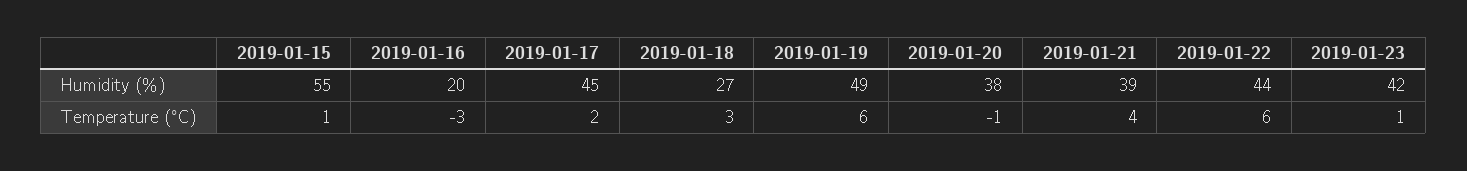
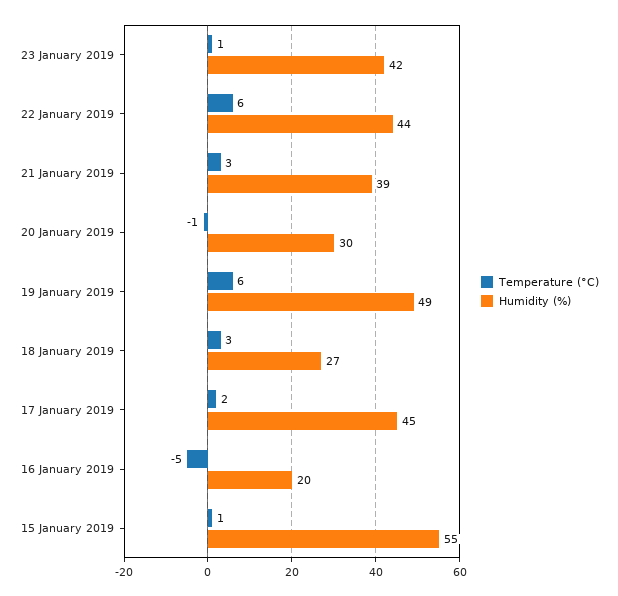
Humidity (%), 2019-01-20: 38 -> 30
Temperature (°C), 2019-01-16: -3 -> -5
Temperature (°C), 2019-01-21: 4 -> 3

